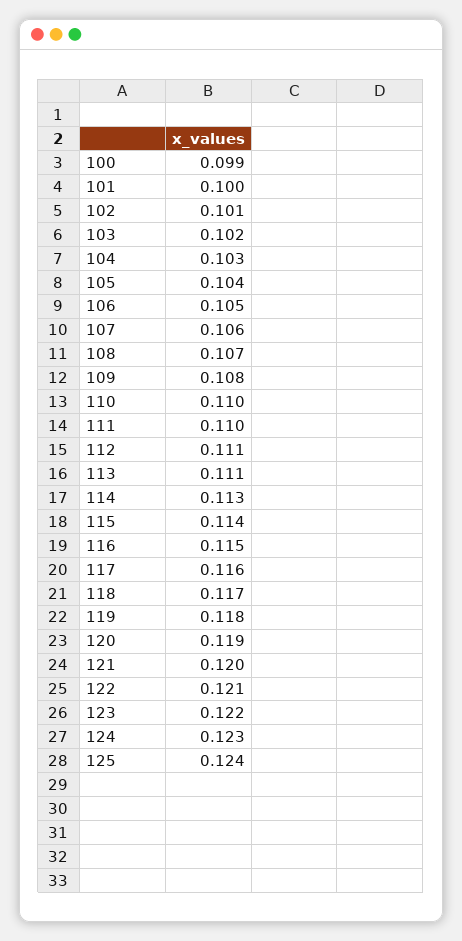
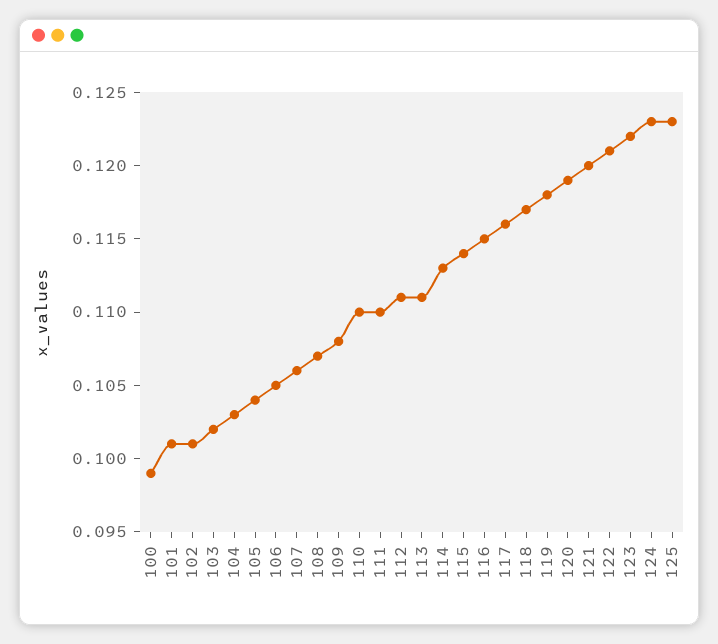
101: 0.1 -> 0.101
125: 0.124 -> 0.123

